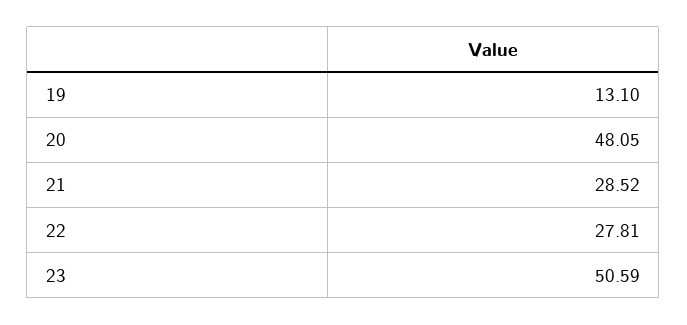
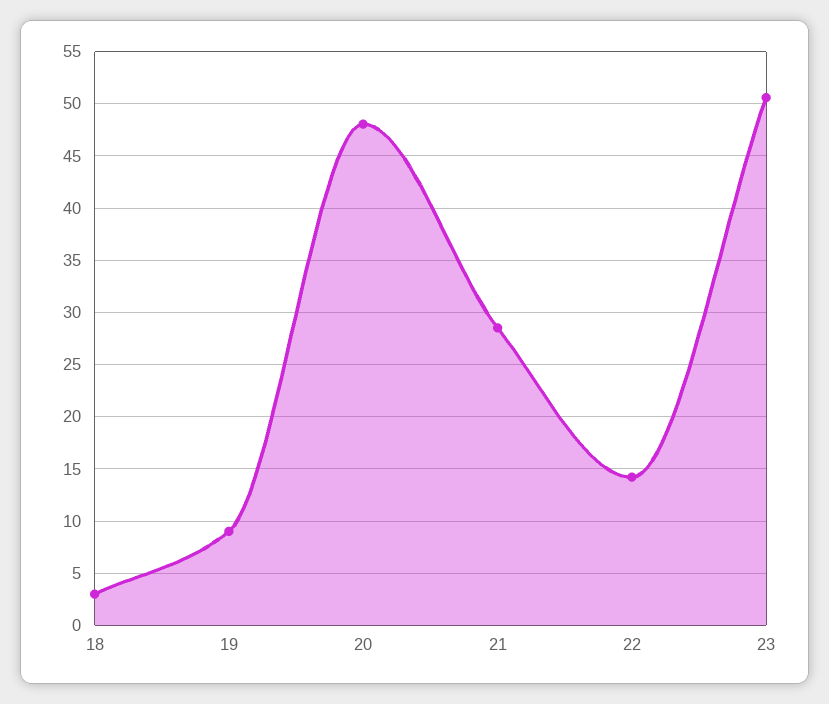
19: 13.1 -> 9
22: 27.81 -> 14
18: none -> 3

